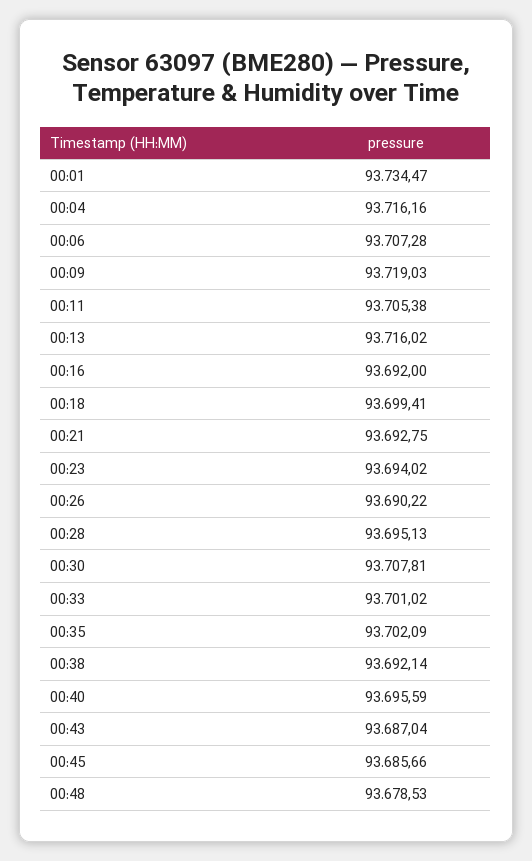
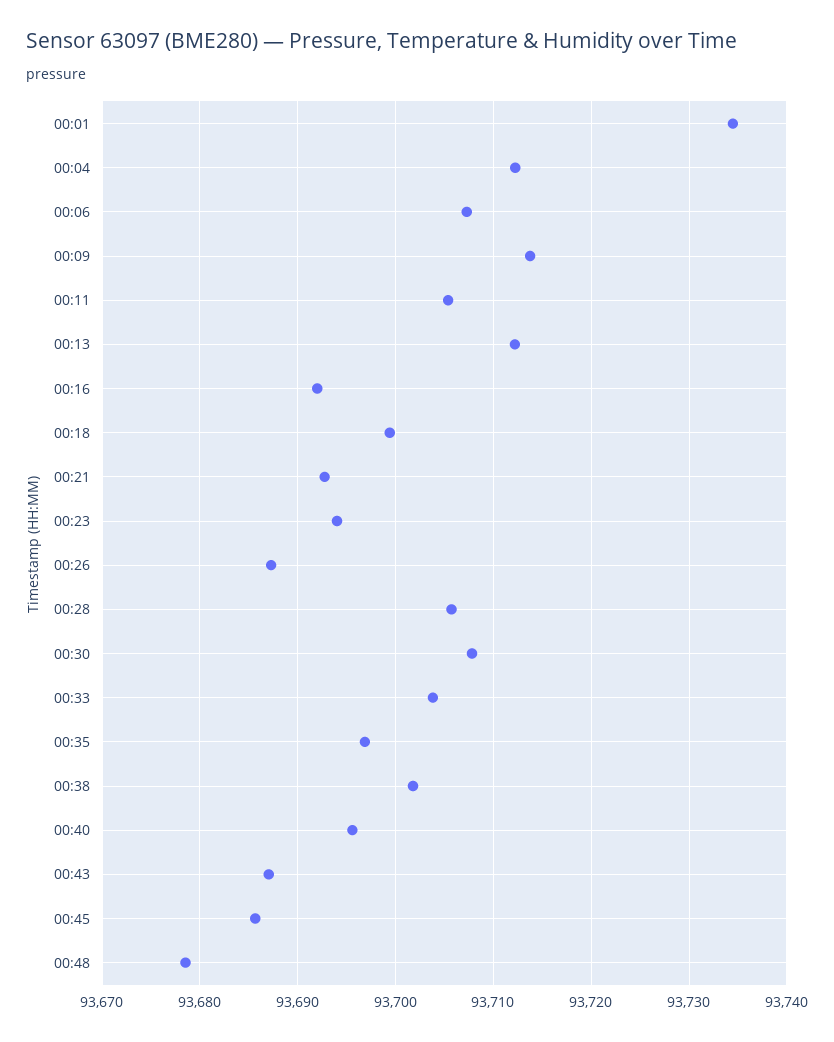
00:04: 93716.16 -> 93712
00:09: 93719.03 -> 93714
00:13: 93716.02 -> 93712
00:26: 93690.22 -> 93687
00:28: 93695.13 -> 93706
00:33: 93701.02 -> 93704
00:35: 93702.09 -> 93697
00:38: 93692.14 -> 93702

